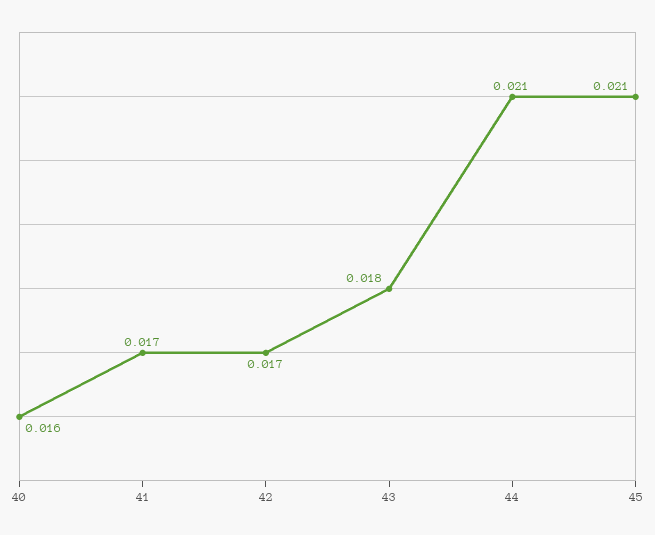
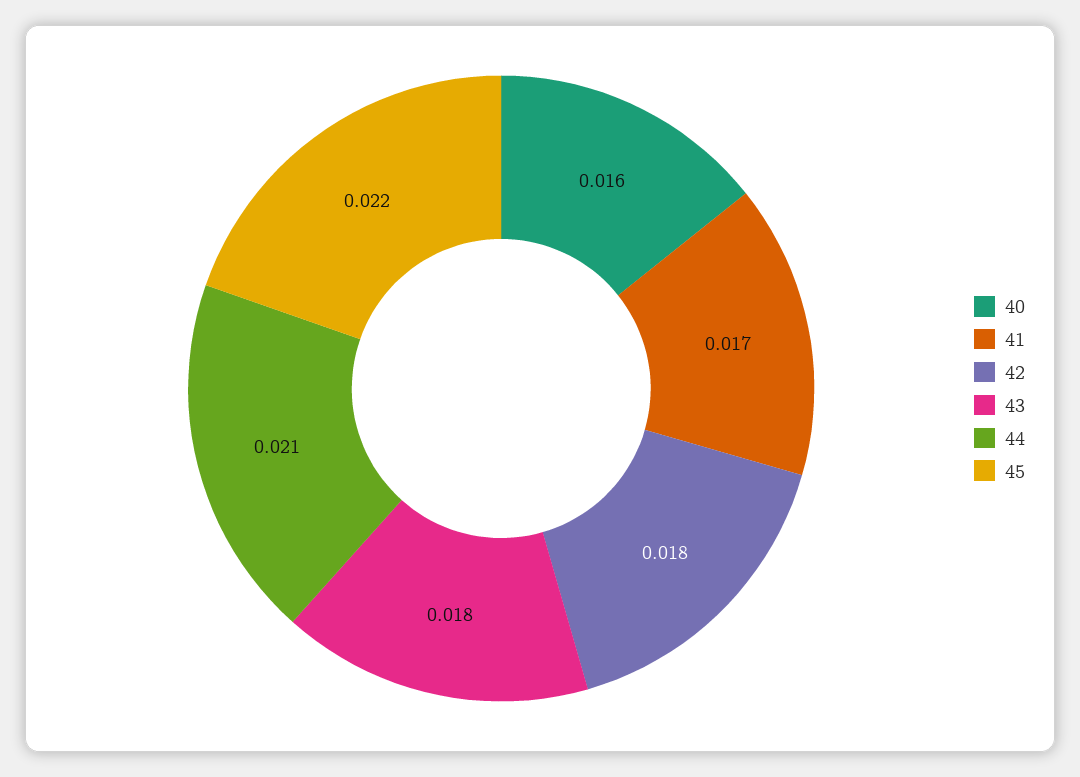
42: 0.017 -> 0.018
45: 0.021 -> 0.022

